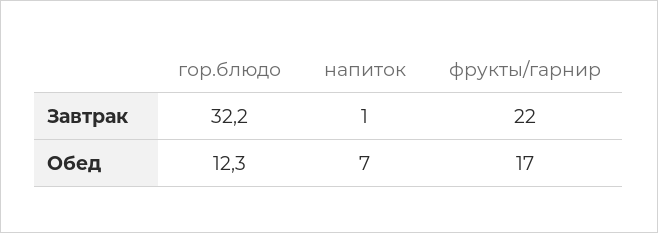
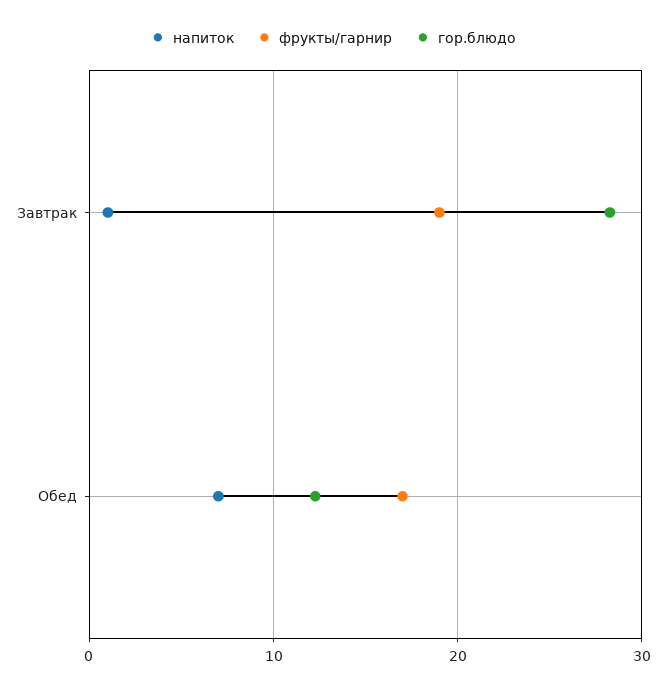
гор.блюдо, Завтрак: 32.2 -> 28
фрукты/гарнир, Завтрак: 22 -> 19

